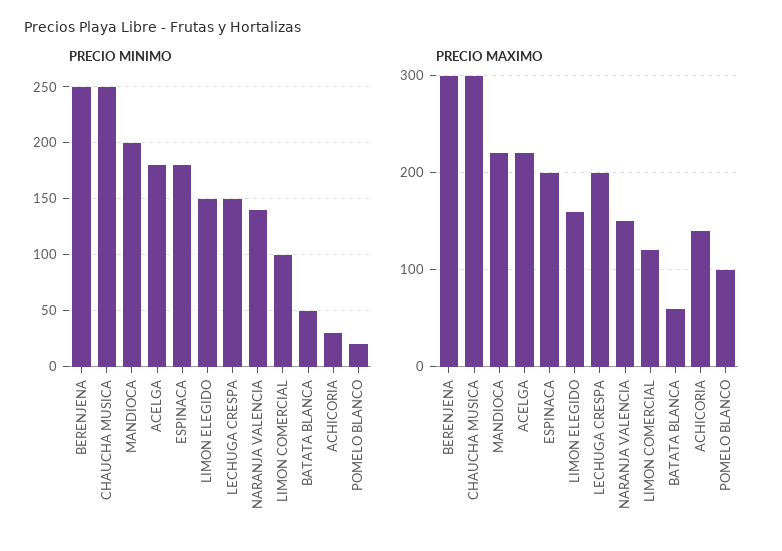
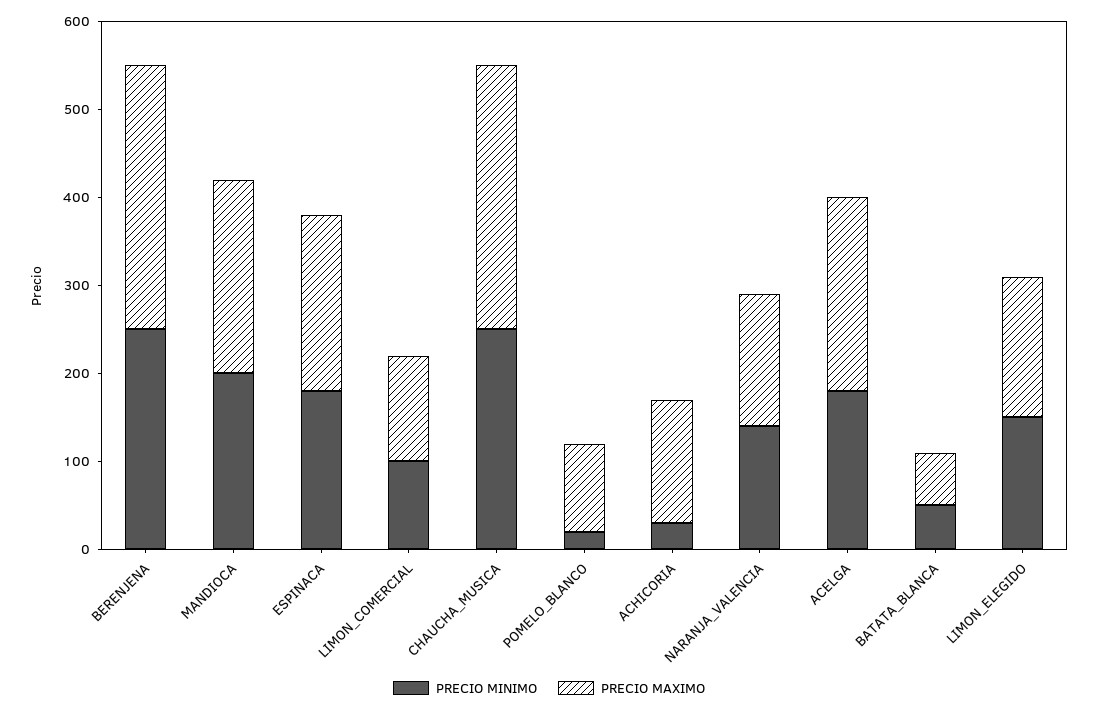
PRECIO MINIMO, LECHUGA CRESPA: 150 -> none
PRECIO MAXIMO, LECHUGA CRESPA: 200 -> none

